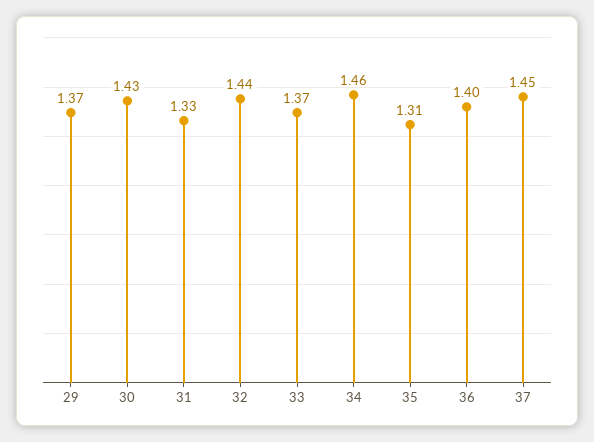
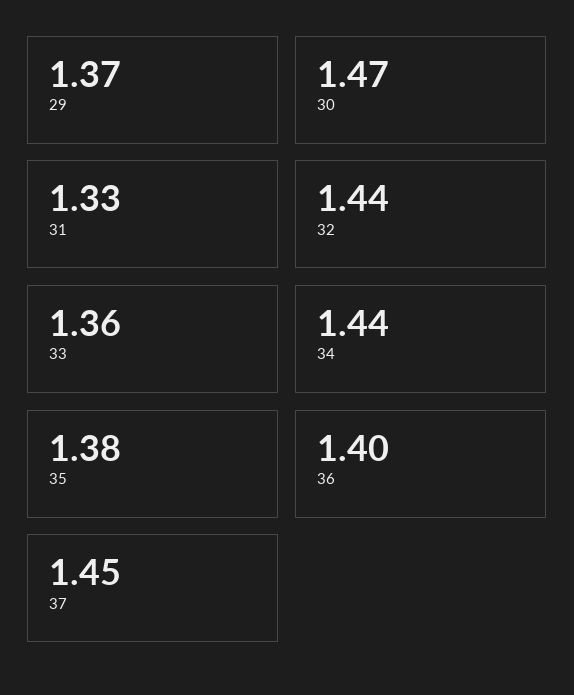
30: 1.43 -> 1.47
33: 1.37 -> 1.36
34: 1.46 -> 1.44
35: 1.31 -> 1.38

